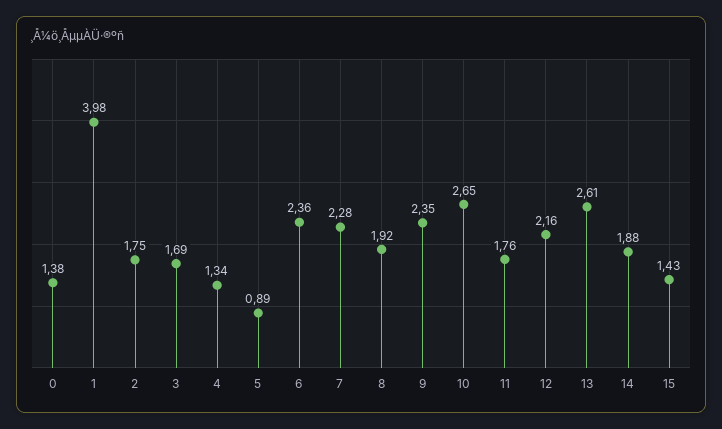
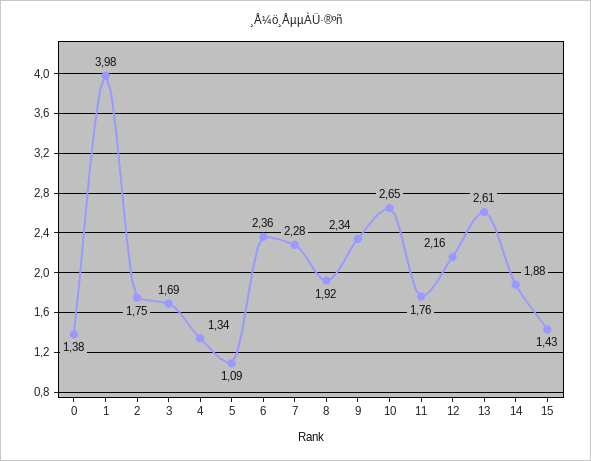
5: 0.89 -> 1.09
9: 2.35 -> 2.34

